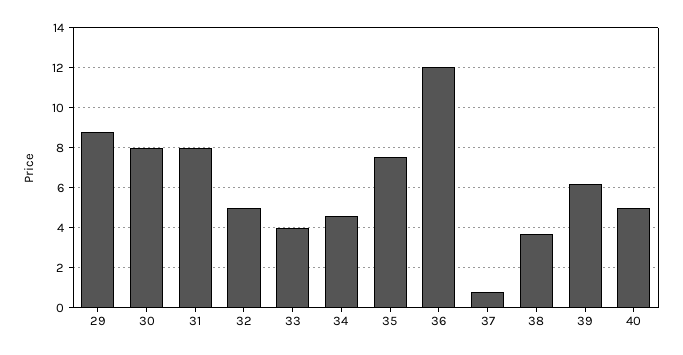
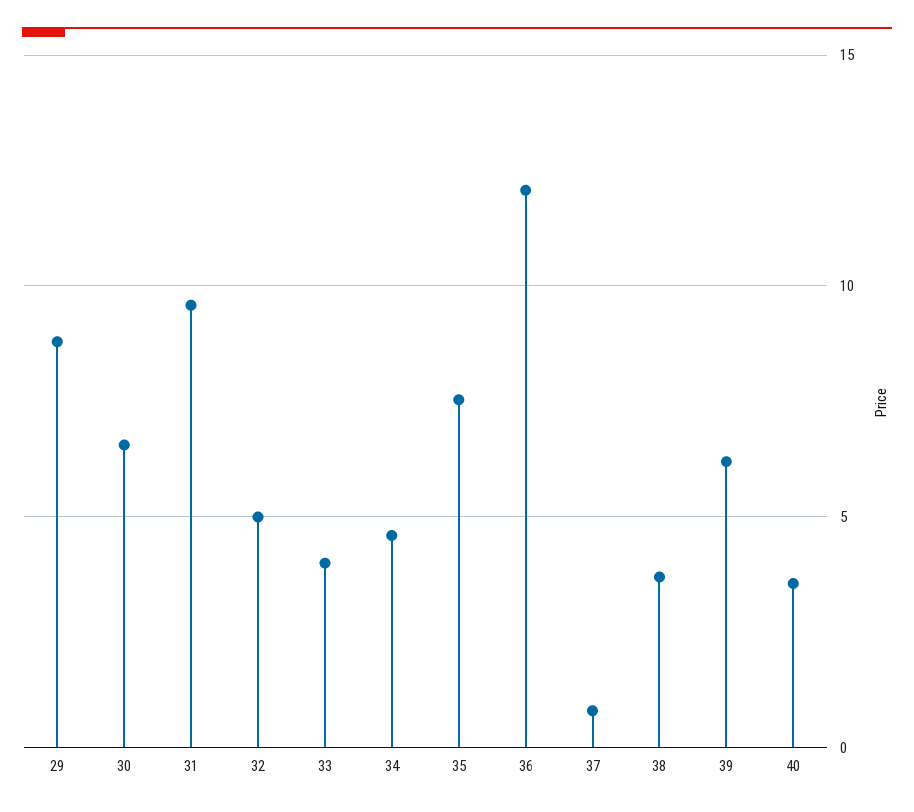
30: 8 -> 6.5
31: 8 -> 9.5
40: 5 -> 3.5

